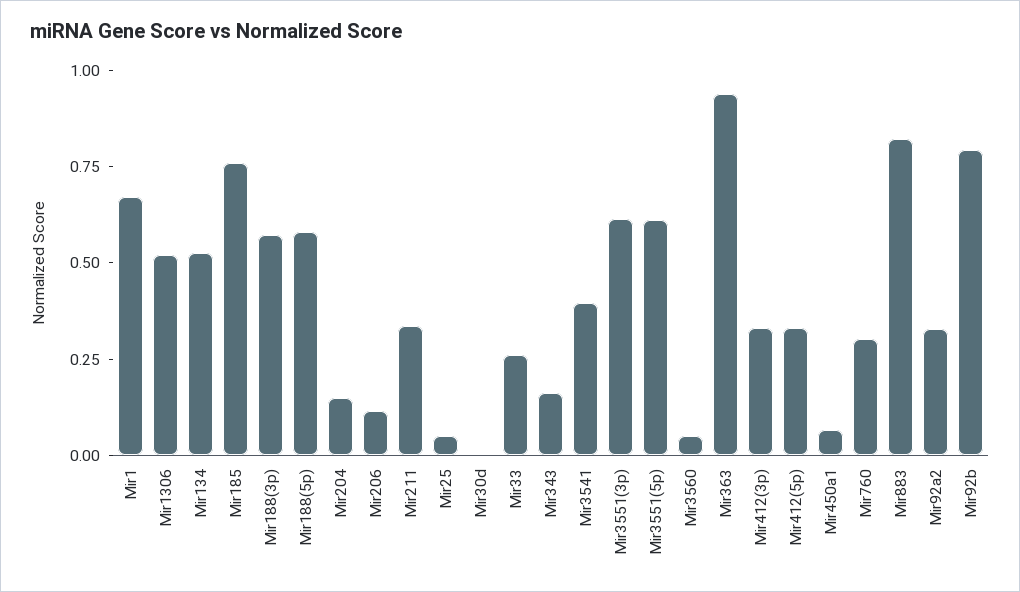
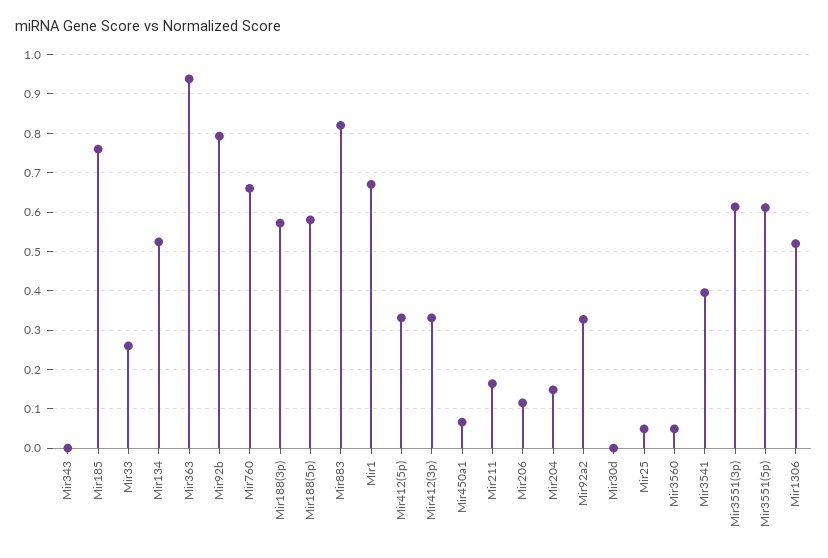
Mir211: 0.35 -> 0.16
Mir343: 0.15 -> 0
Mir760: 0.3 -> 0.66

